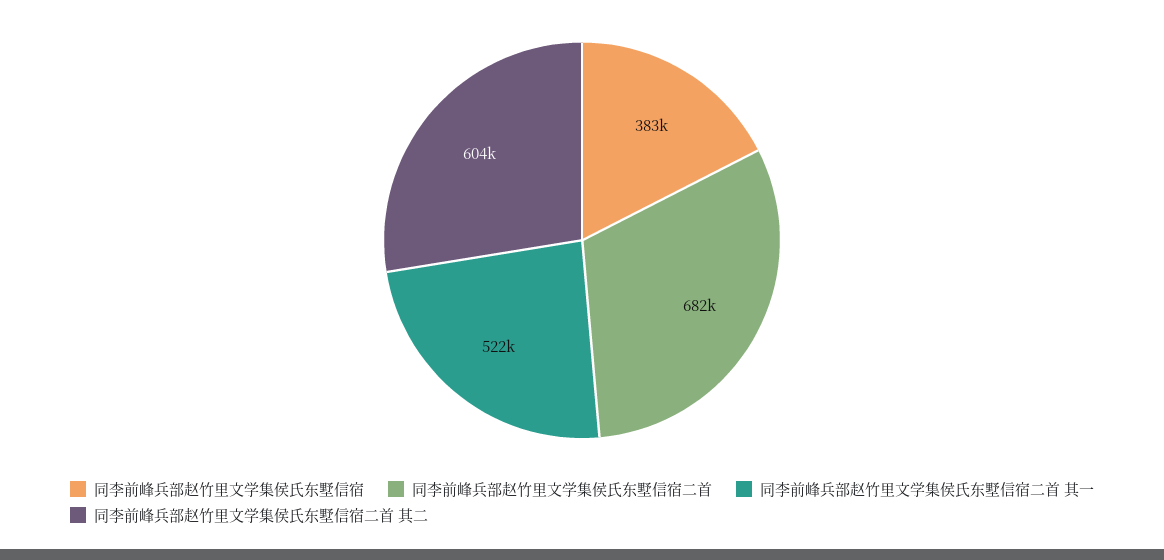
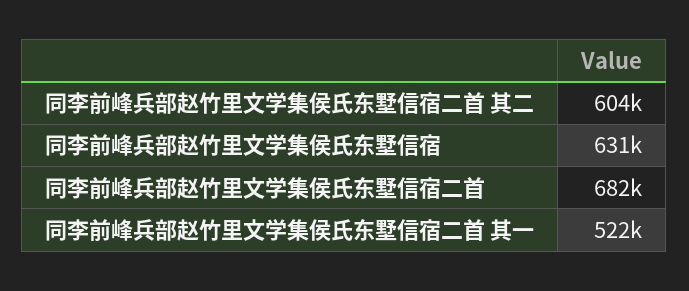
同李前峰兵部赵竹里文学集侯氏东墅信宿: 383000 -> 631000

